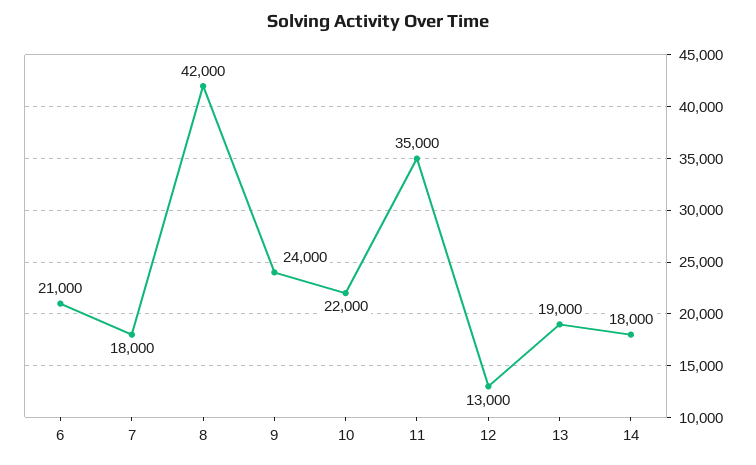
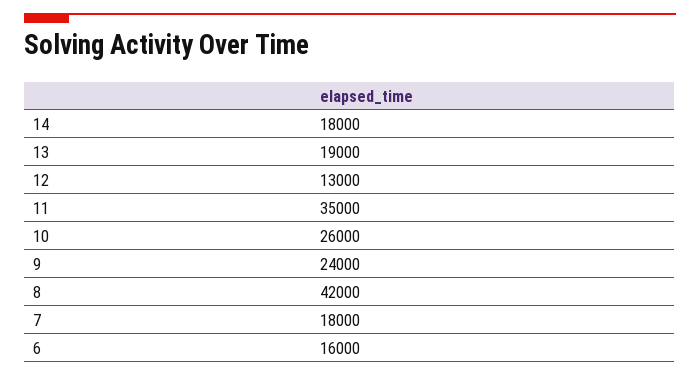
6: 21000 -> 16000
10: 22000 -> 26000

